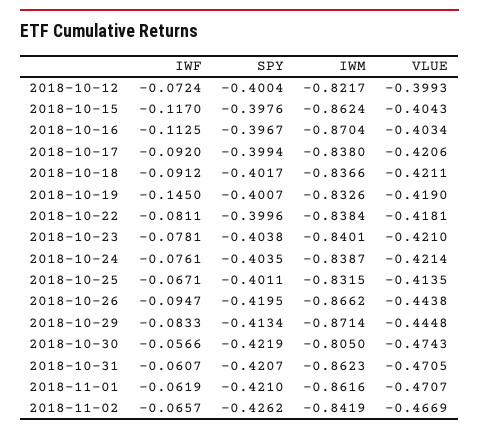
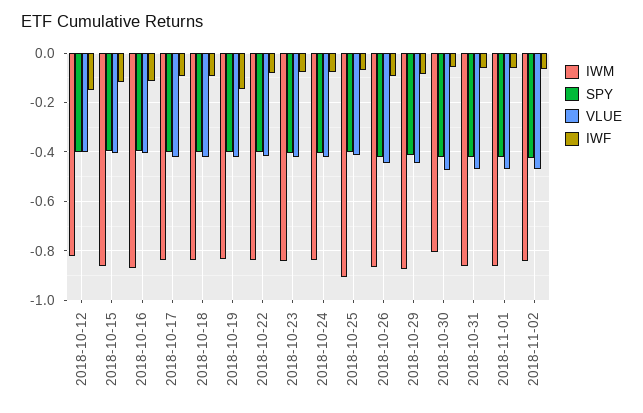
IWF, 2018-10-12: -0.0724 -> -0.15
IWM, 2018-10-25: -0.8315 -> -0.9

